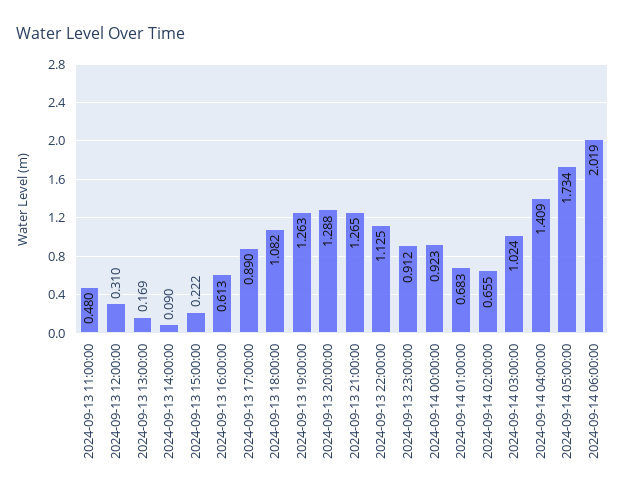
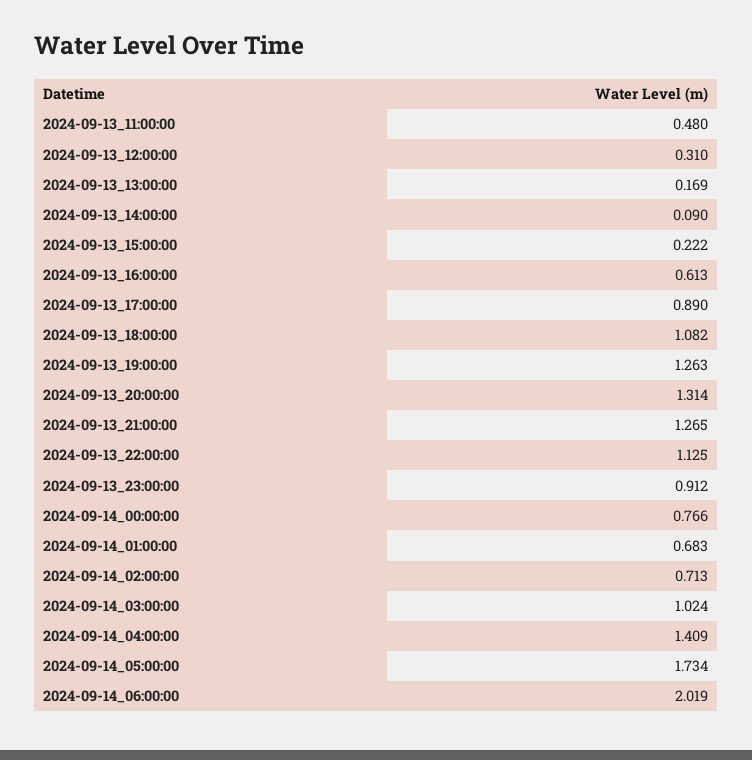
2024-09-13 20:00:00: 1.288 -> 1.314
2024-09-14 00:00:00: 0.923 -> 0.766
2024-09-14 02:00:00: 0.655 -> 0.713

